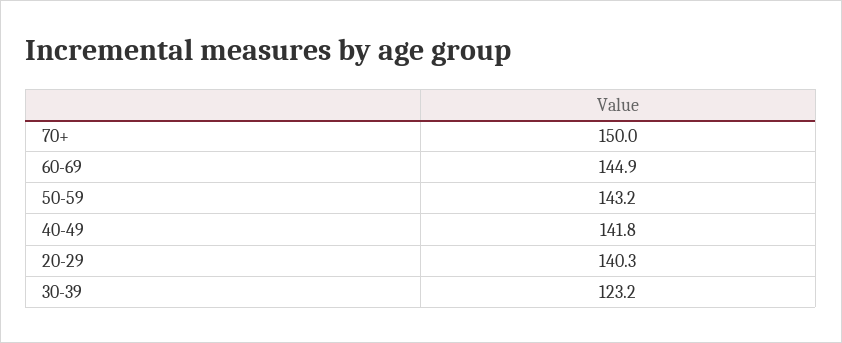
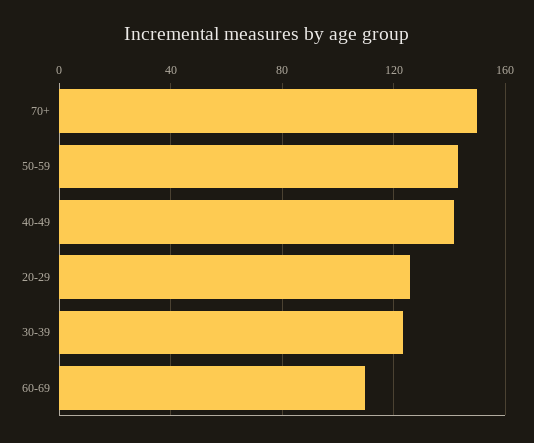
60-69: 144.9 -> 110
20-29: 140.3 -> 125

